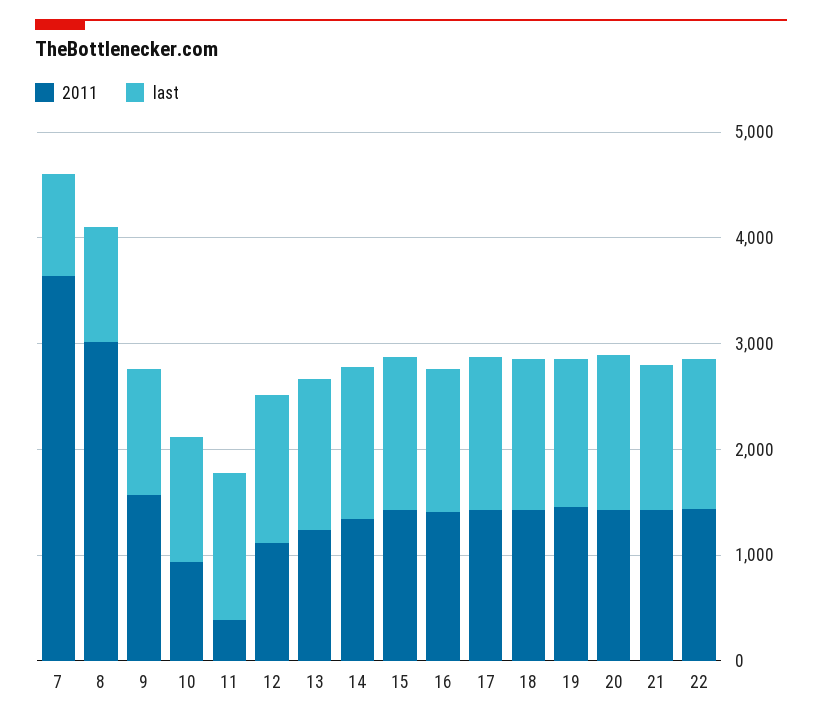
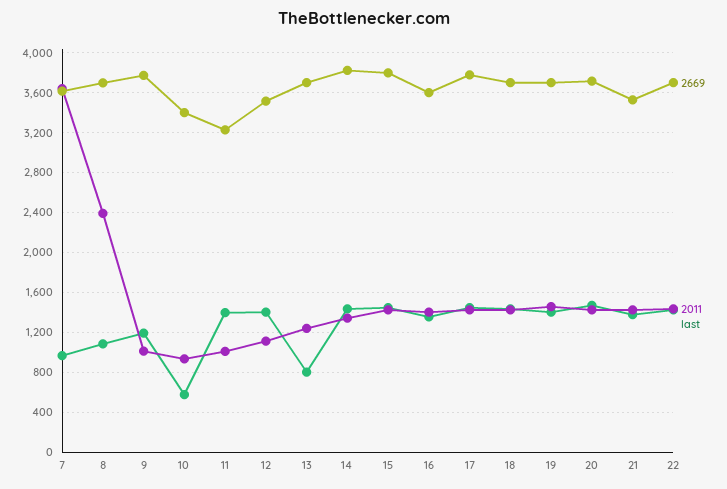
2011, 8: 3000 -> 2400
2011, 9: 1600 -> 1000
last, 10: 1200 -> 600
2011, 11: 400 -> 1000
last, 13: 1400 -> 800
2669, 7: none -> 3600
2669, 8: none -> 3700
2669, 9: none -> 3800
2669, 10: none -> 3400
2669, 11: none -> 3200
2669, 12: none -> 3500
2669, 13: none -> 3700
2669, 14: none -> 3800
2669, 15: none -> 3800
2669, 16: none -> 3600
2669, 17: none -> 3800
2669, 18: none -> 3700
2669, 19: none -> 3700
2669, 20: none -> 3700
2669, 21: none -> 3500
2669, 22: none -> 3700

